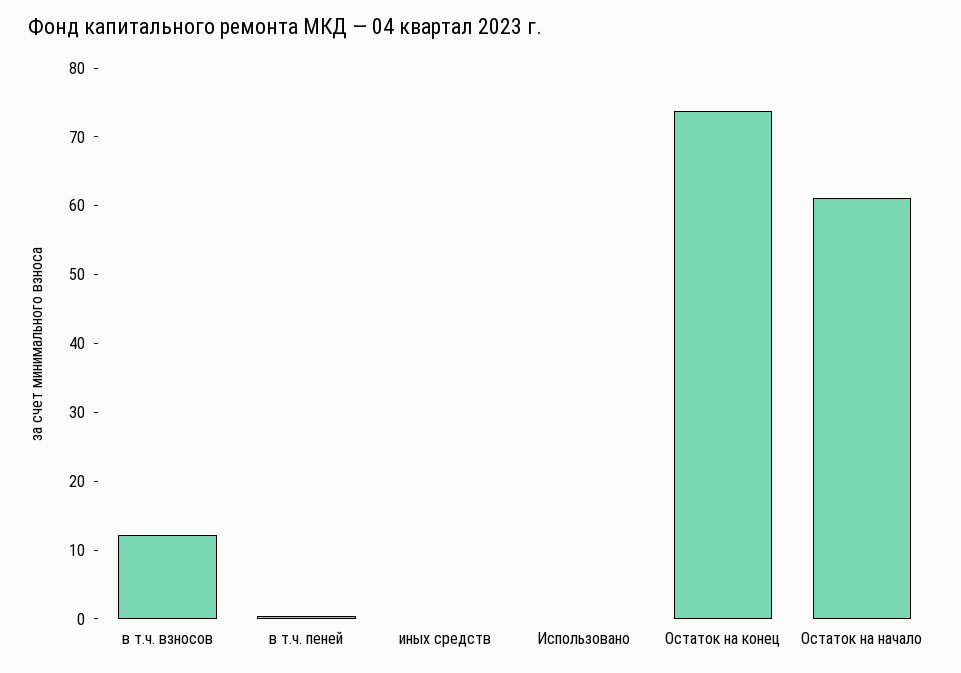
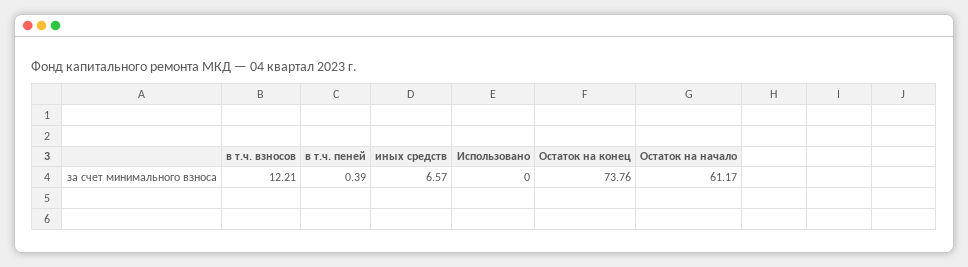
иных средств: 0 -> 6.57

